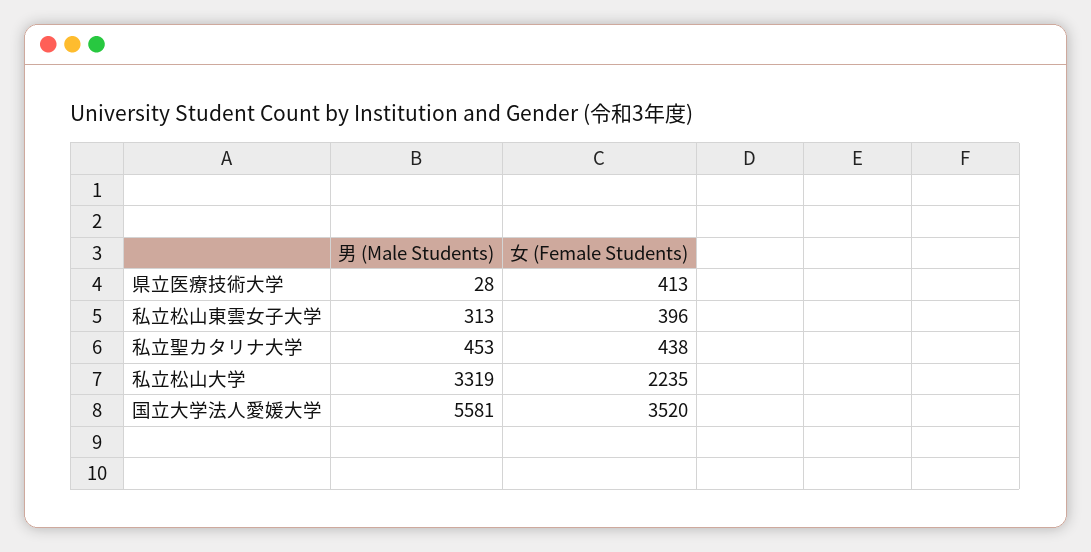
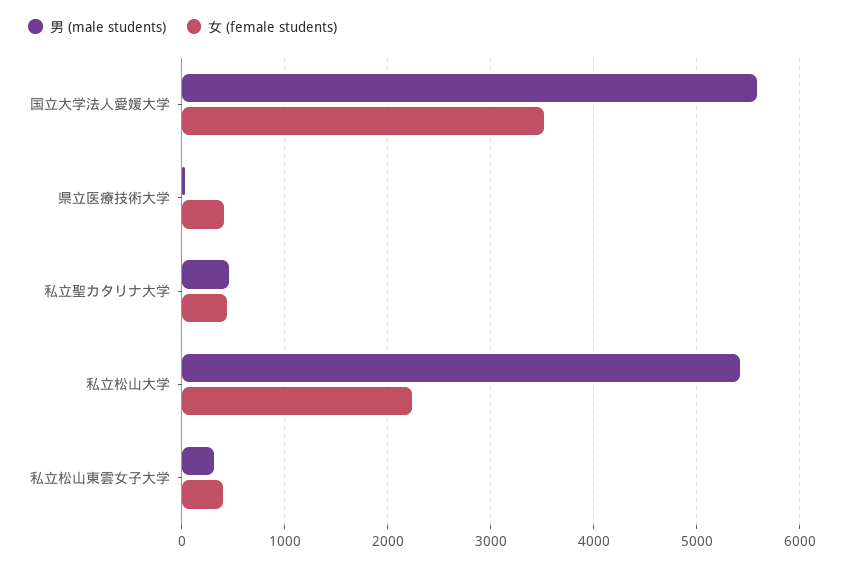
男 (Male Students), 私立松山大学: 3319 -> 5400

